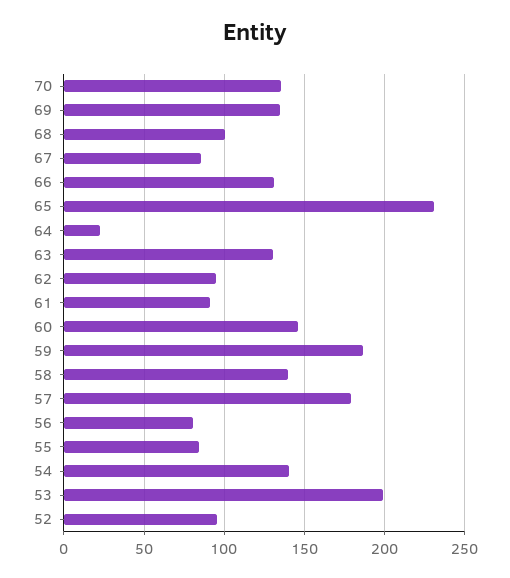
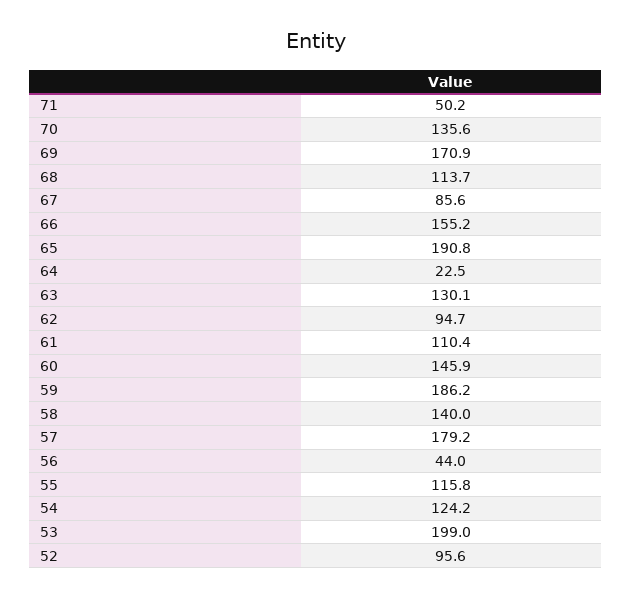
69: 135 -> 170.9
68: 100 -> 113.7
66: 130 -> 155.2
65: 230 -> 190.8
61: 90 -> 110.4
56: 80 -> 44
55: 85 -> 115.8
54: 140 -> 124.2
71: none -> 50.2

